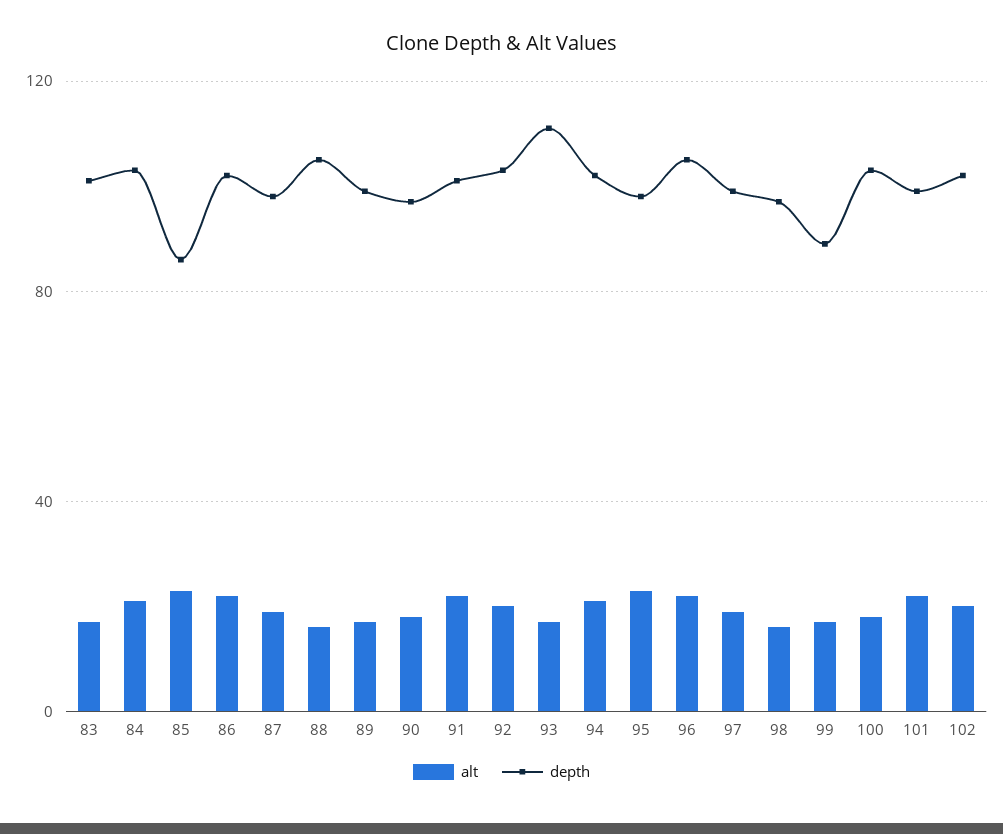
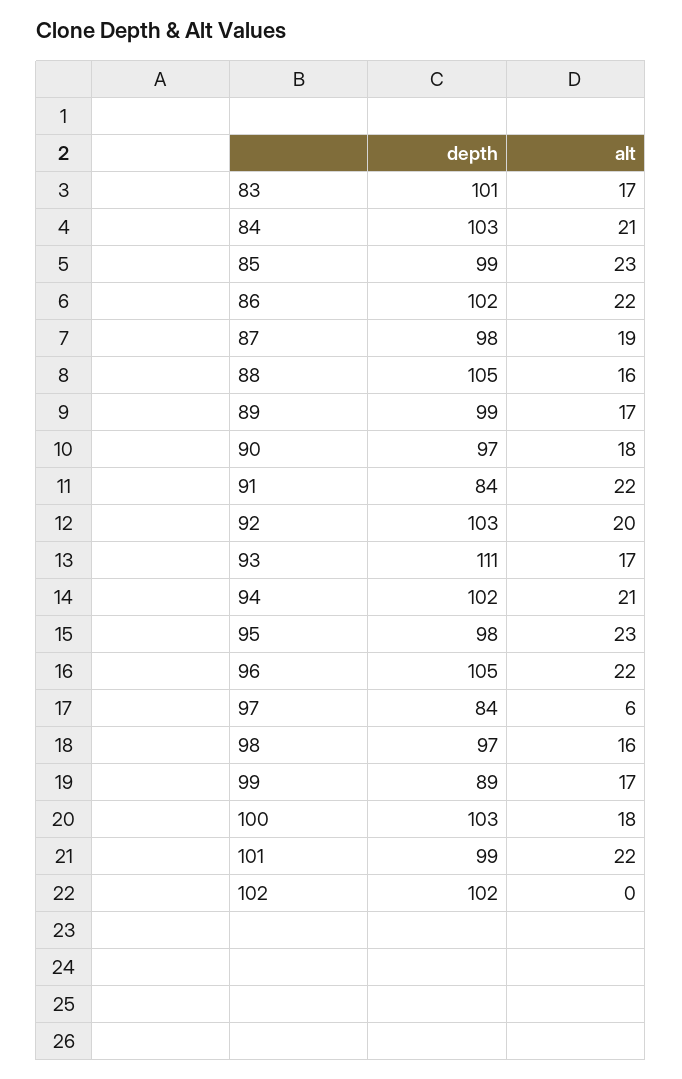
depth, 85: 85 -> 99
depth, 91: 100 -> 84
alt, 97: 20 -> 6
depth, 97: 100 -> 84
alt, 102: 20 -> 0

